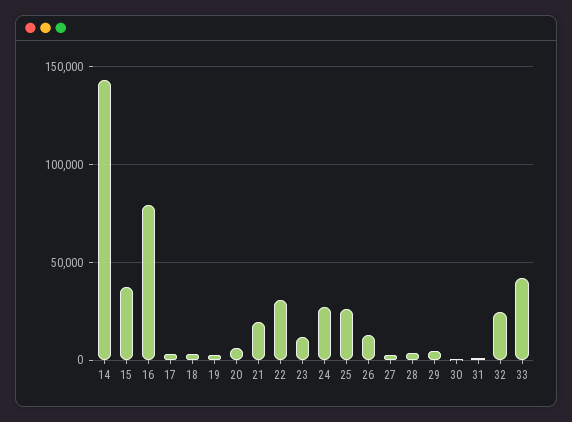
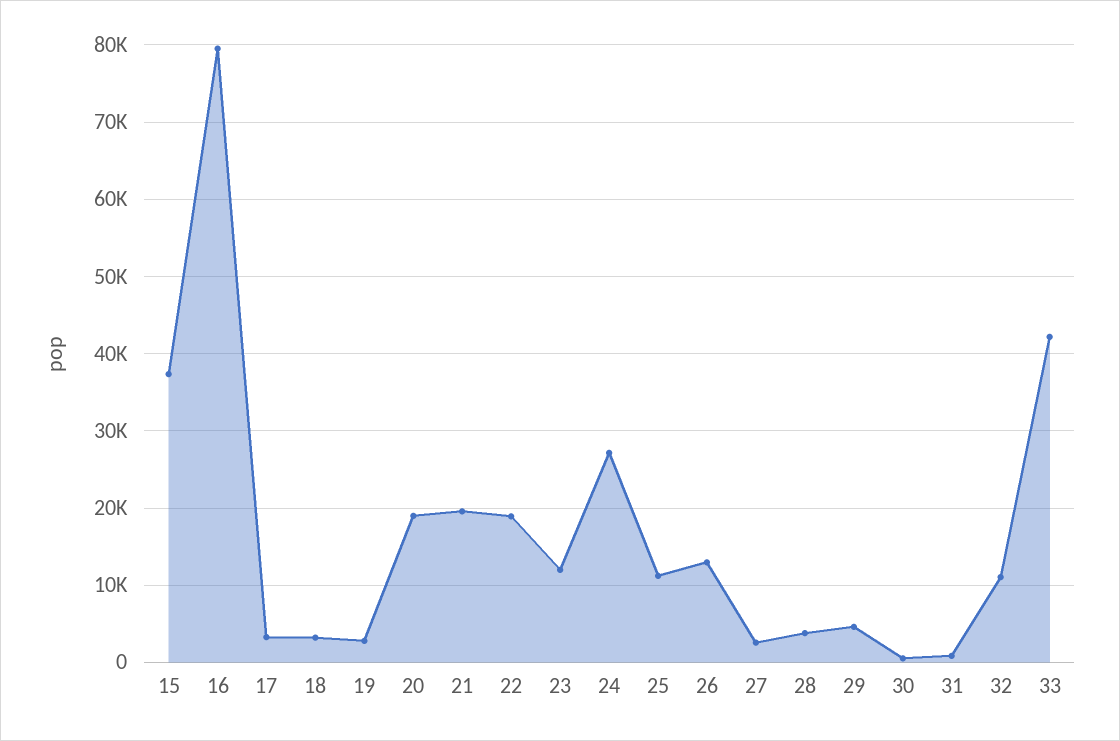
14: 145000 -> none
20: 5000 -> 19000
22: 30000 -> 19000
25: 25000 -> 11000
32: 25000 -> 11000

